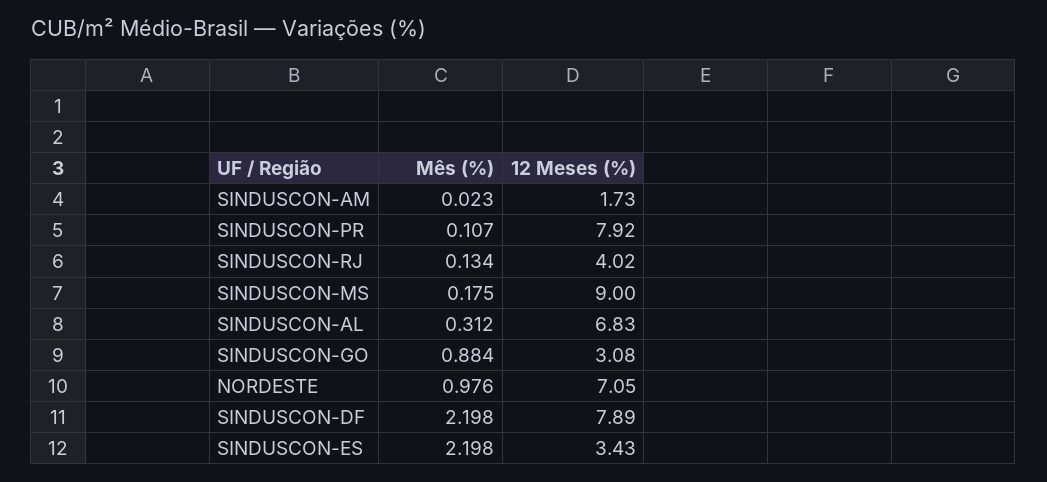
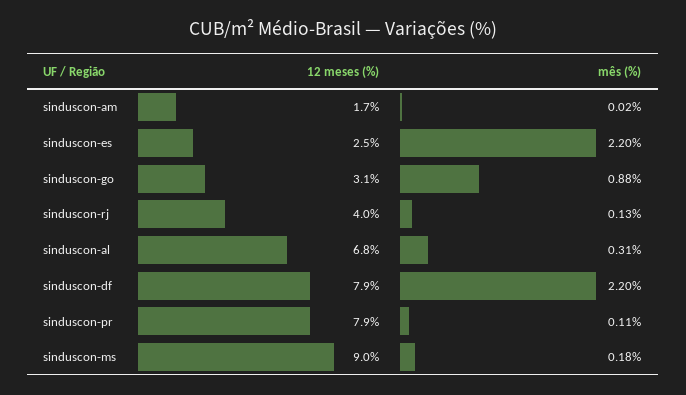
Mês (%), NORDESTE: 0.976 -> none
12 Meses (%), NORDESTE: 7.05 -> none
12 Meses (%), SINDUSCON-ES: 3.43 -> 2.5

